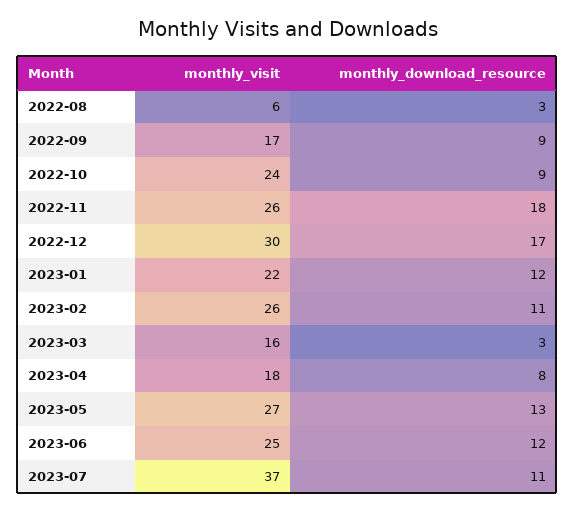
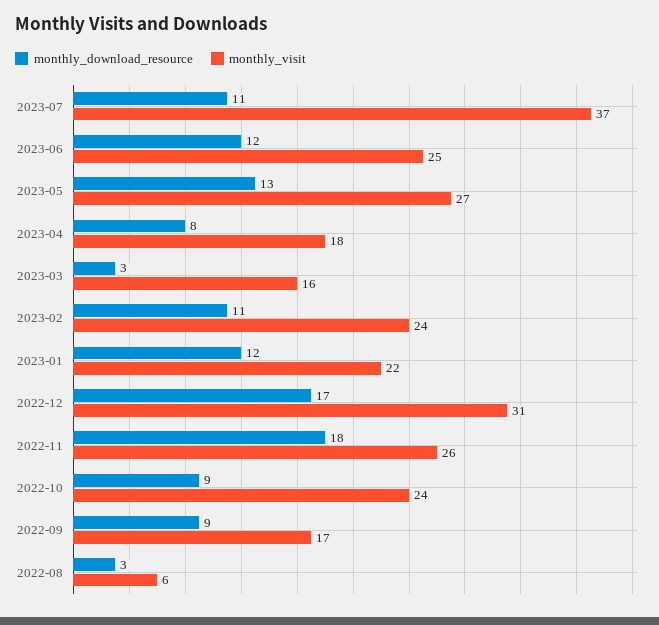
monthly_visit, 2022-12: 30 -> 31
monthly_visit, 2023-02: 26 -> 24

